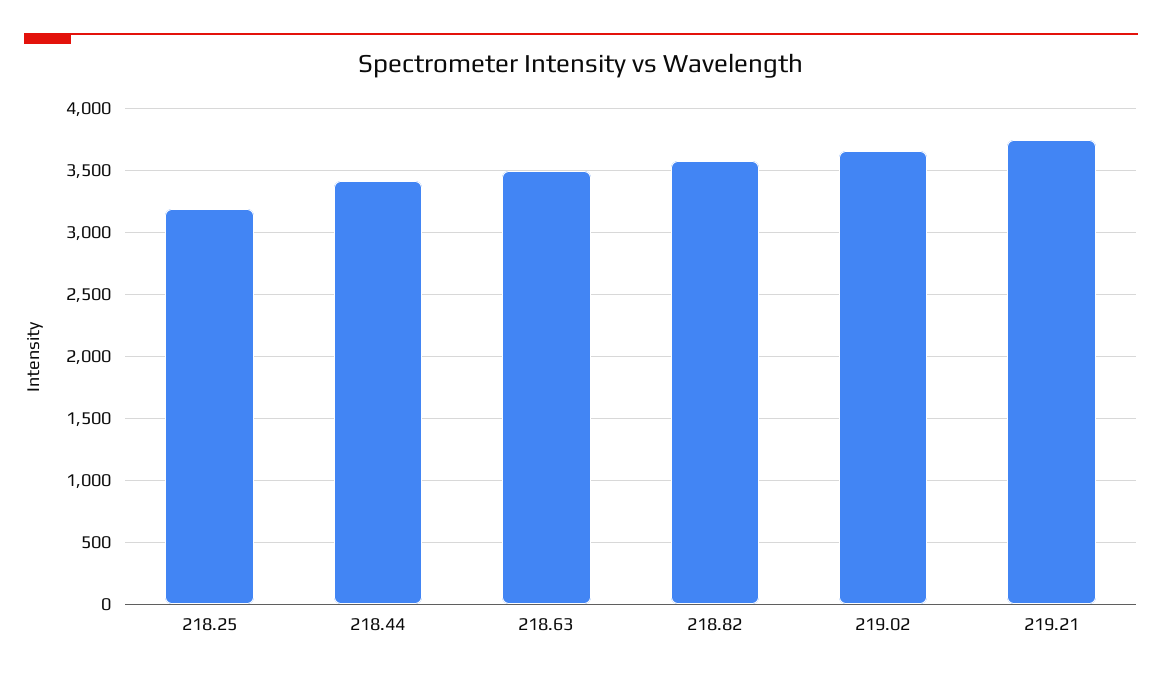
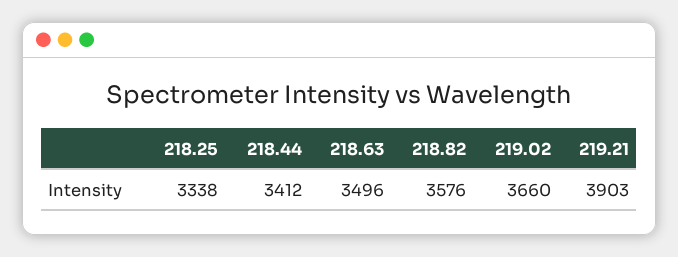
218.25: 3200 -> 3338
219.21: 3750 -> 3903

